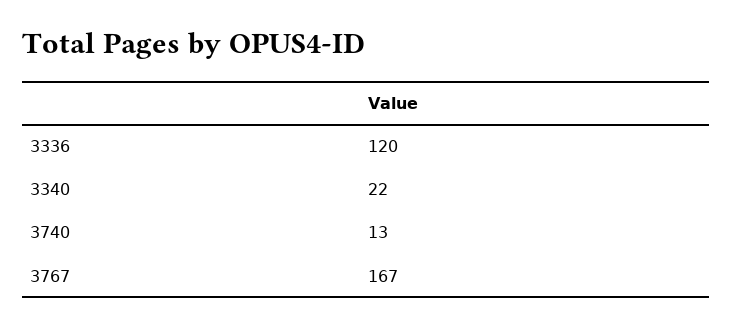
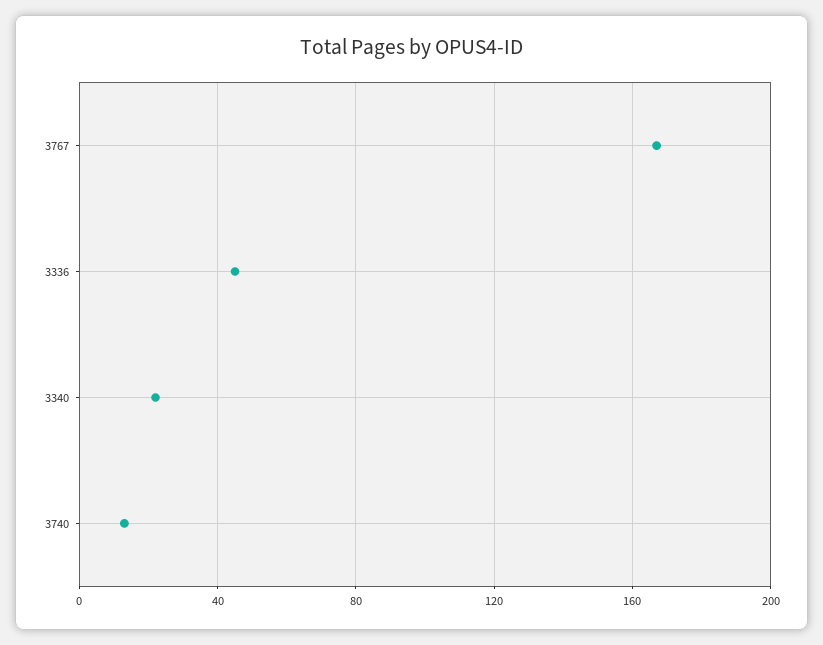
3336: 120 -> 45

